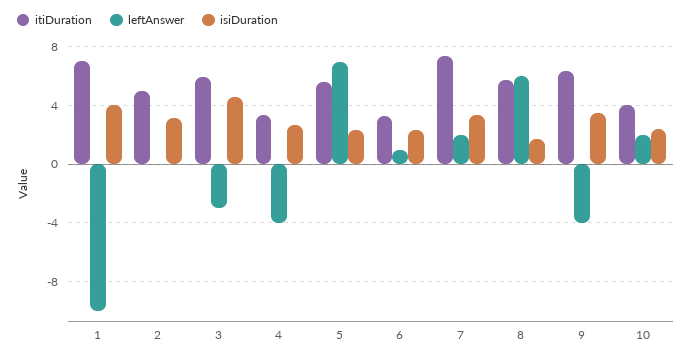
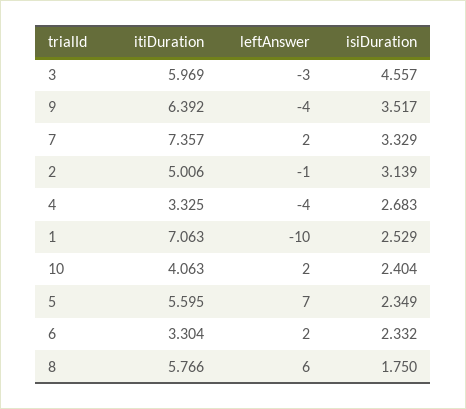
isiDuration, 1: 4 -> 2.529
leftAnswer, 2: 0 -> -1
leftAnswer, 6: 1 -> 2

